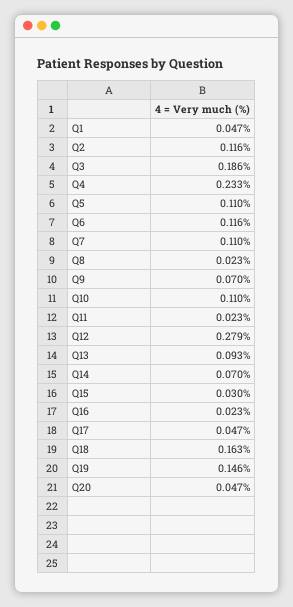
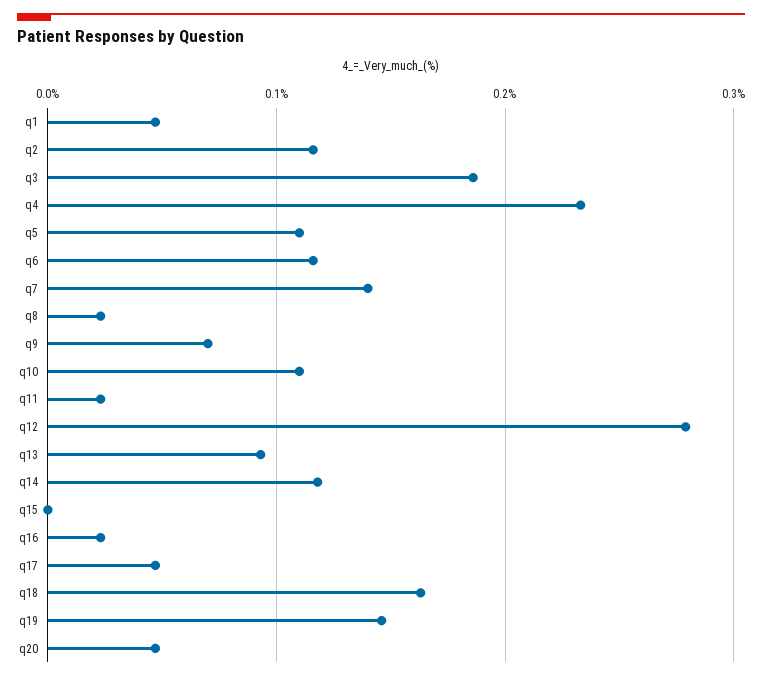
Q7: 0.11 -> 0.14
Q14: 0.07 -> 0.12
Q15: 0.03 -> 0

